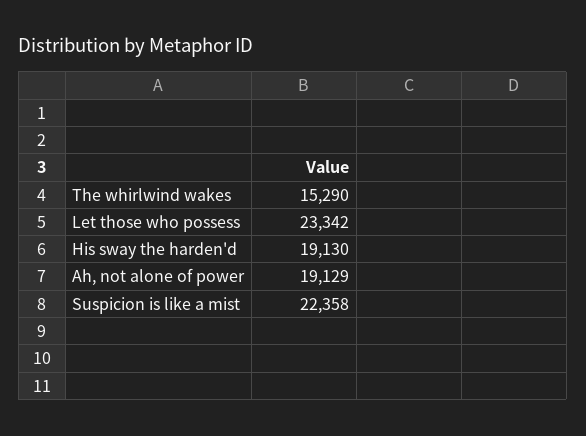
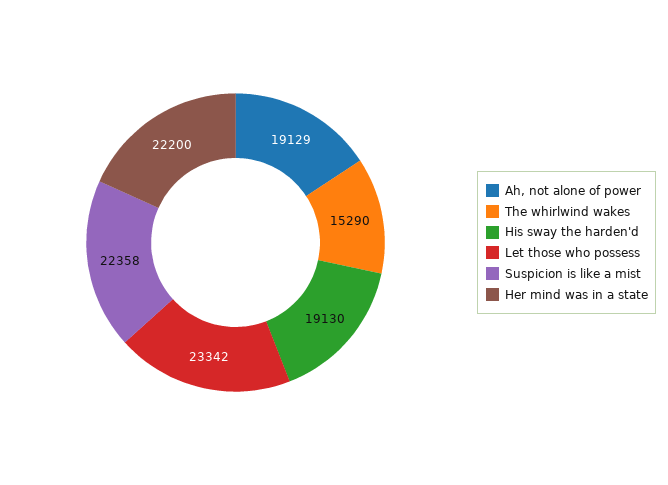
Her mind was in a state: none -> 22200

